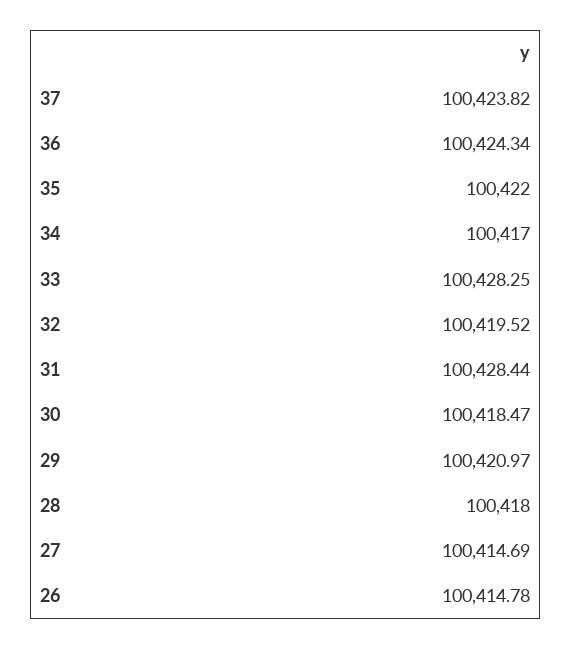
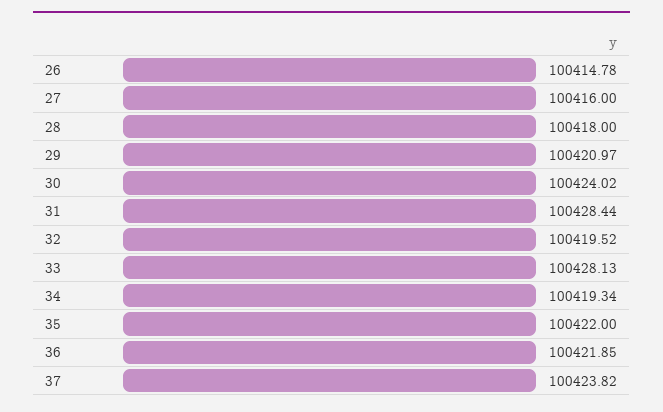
36: 100424.34 -> 100421.85
34: 100417 -> 100419.34
33: 100428.25 -> 100428.13
30: 100418.47 -> 100424.02
27: 100414.69 -> 100416

